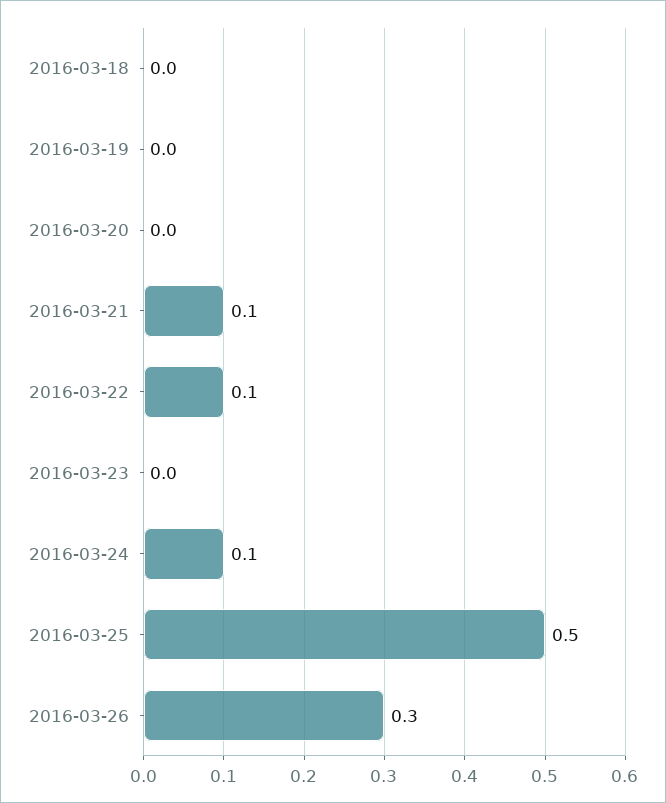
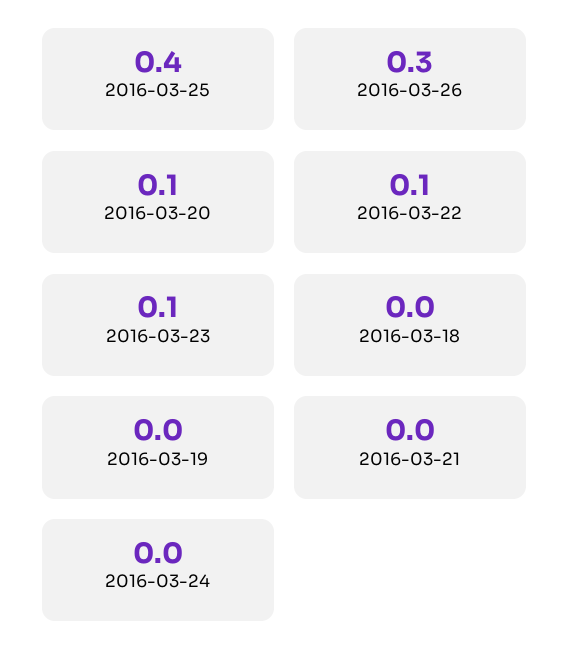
2016-03-20: 0 -> 0.1
2016-03-21: 0.1 -> 0
2016-03-23: 0 -> 0.1
2016-03-24: 0.1 -> 0
2016-03-25: 0.5 -> 0.4

